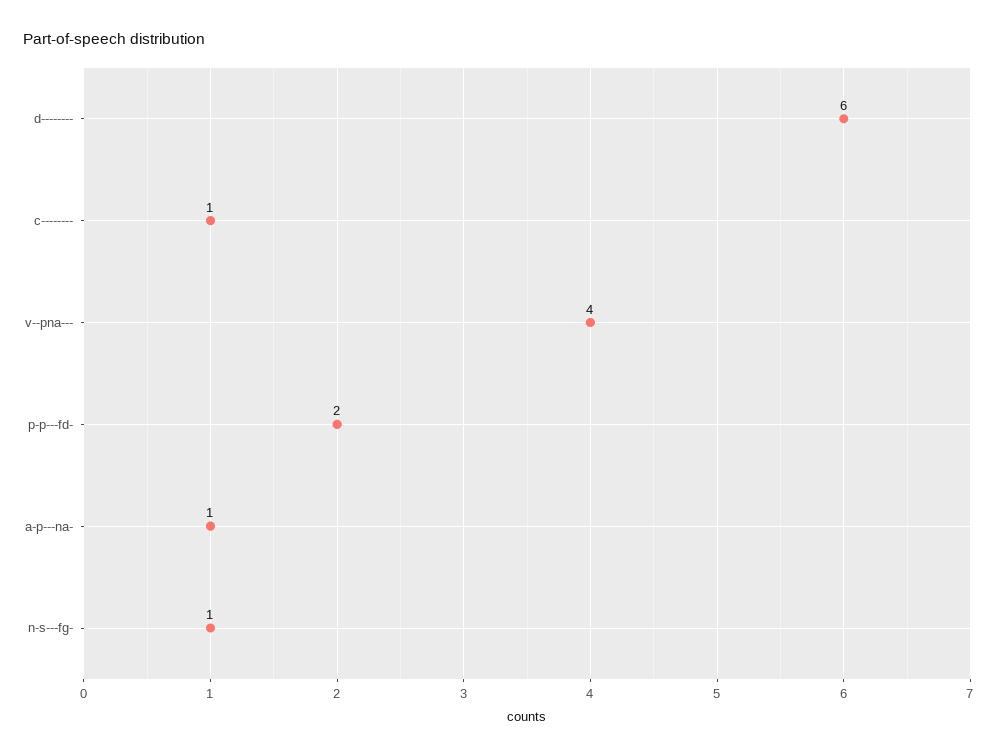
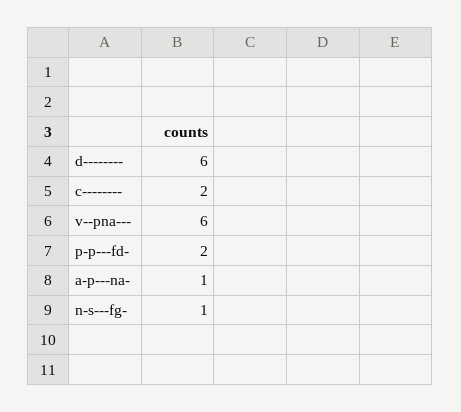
c--------: 1 -> 2
v--pna---: 4 -> 6

